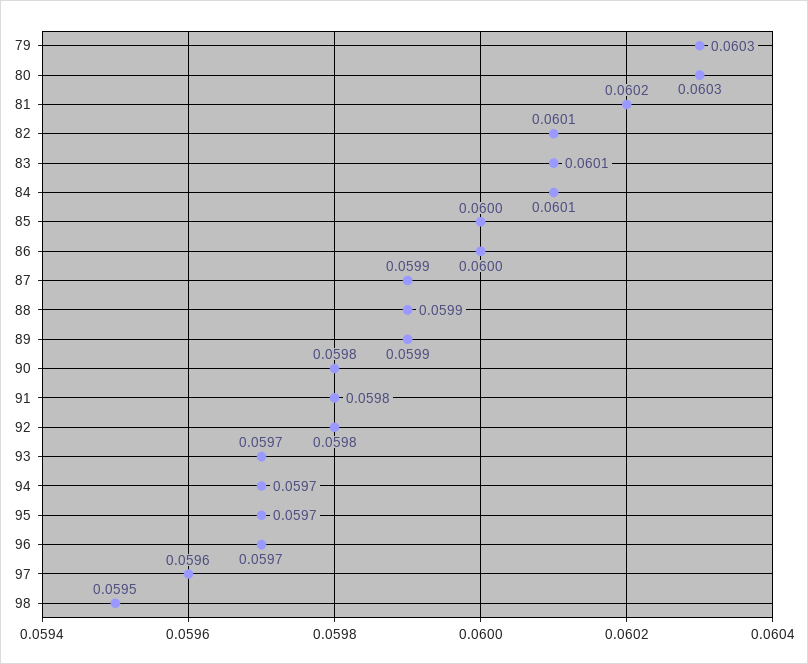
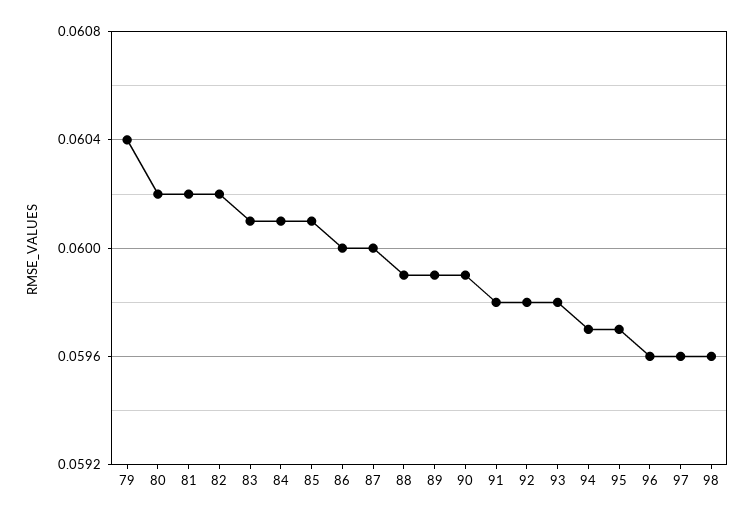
79: 0.0603 -> 0.0604
80: 0.0603 -> 0.0602
82: 0.0601 -> 0.0602
85: 0.06 -> 0.0601
87: 0.0599 -> 0.06
90: 0.0598 -> 0.0599
93: 0.0597 -> 0.0598
96: 0.0597 -> 0.0596
98: 0.0595 -> 0.0596

